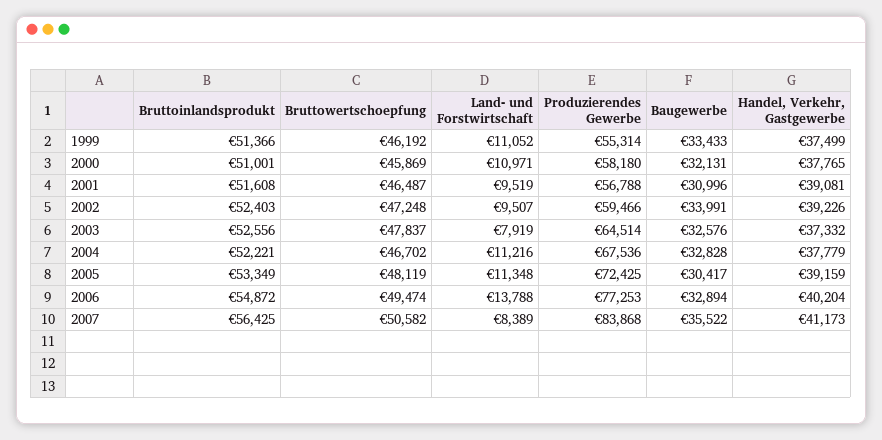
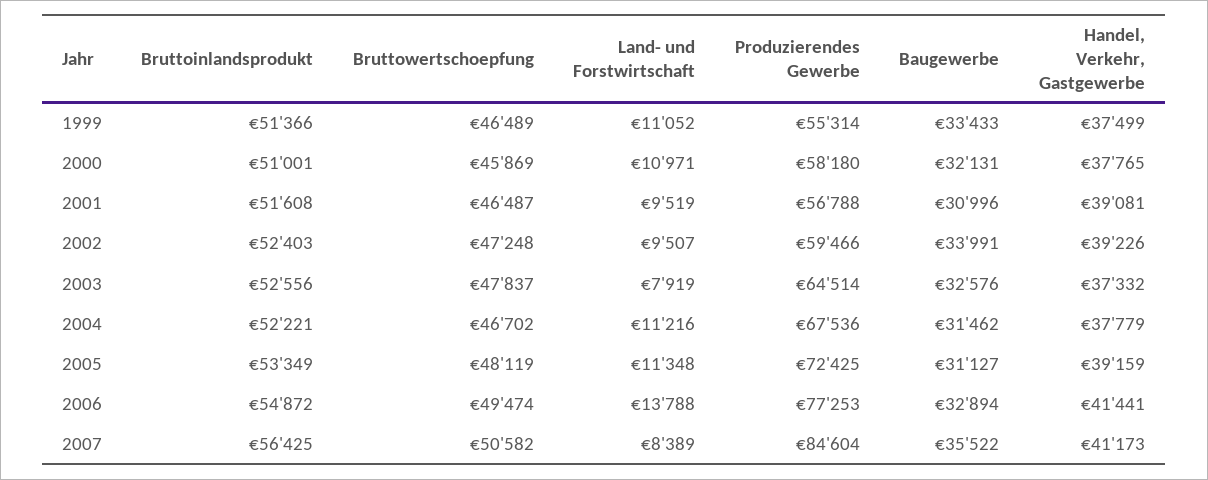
Bruttowertschoepfung, 1999: 46192 -> 46489
Baugewerbe, 2004: 32828 -> 31462
Baugewerbe, 2005: 30417 -> 31127
Handel, Verkehr, Gastgewerbe, 2006: 40204 -> 41441
Produzierendes Gewerbe, 2007: 83868 -> 84604

